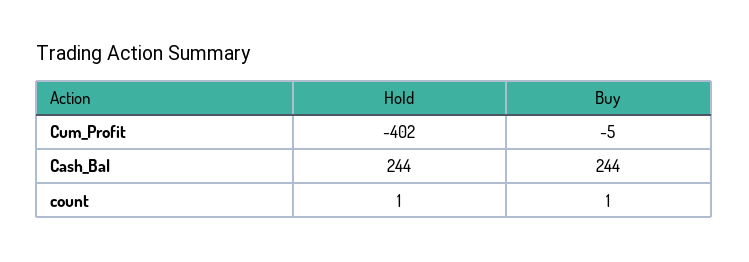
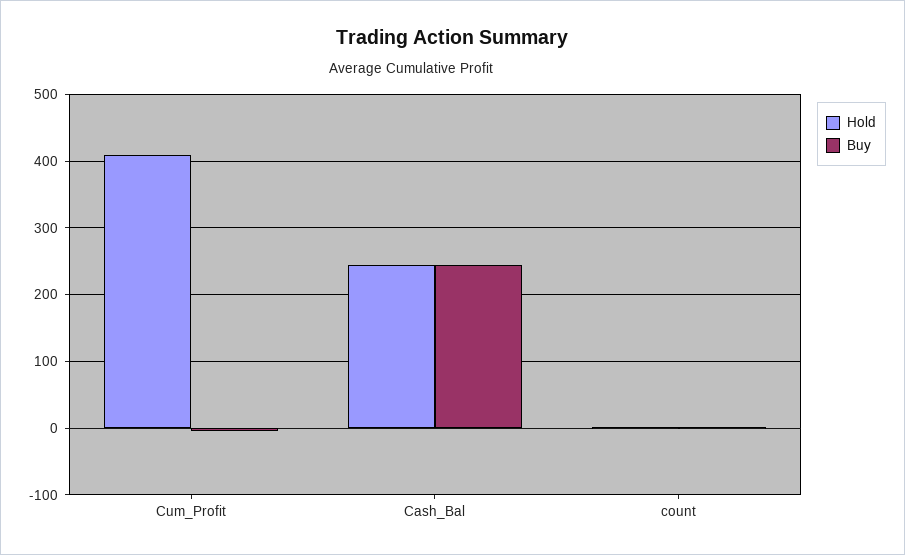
Hold, Cum_Profit: -402 -> 410

